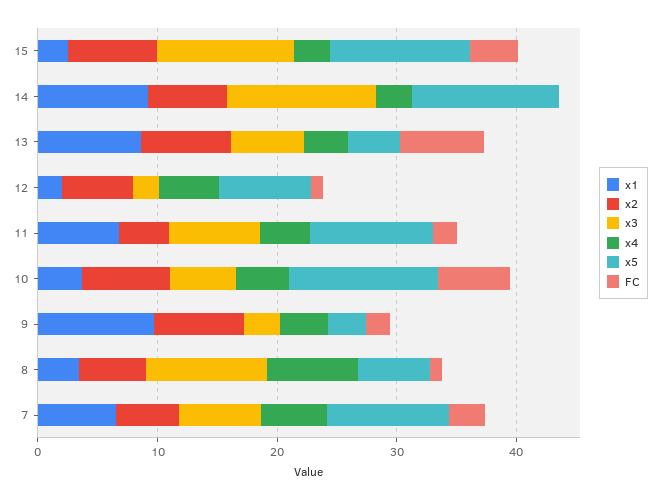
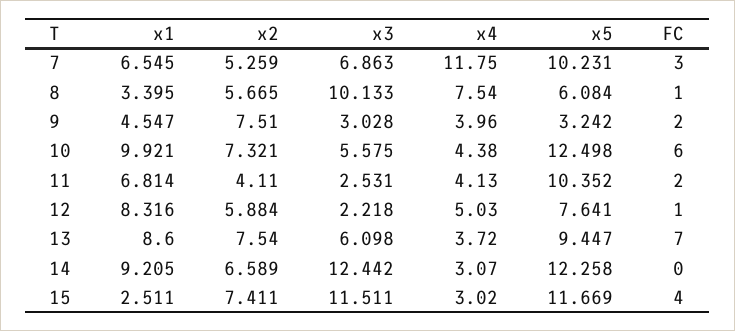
x5, 13: 4 -> 9.447
x1, 12: 2 -> 8.316
x3, 11: 8 -> 2.531
x1, 10: 4 -> 9.921
x1, 9: 10 -> 4.547
x4, 7: 6 -> 11.75

